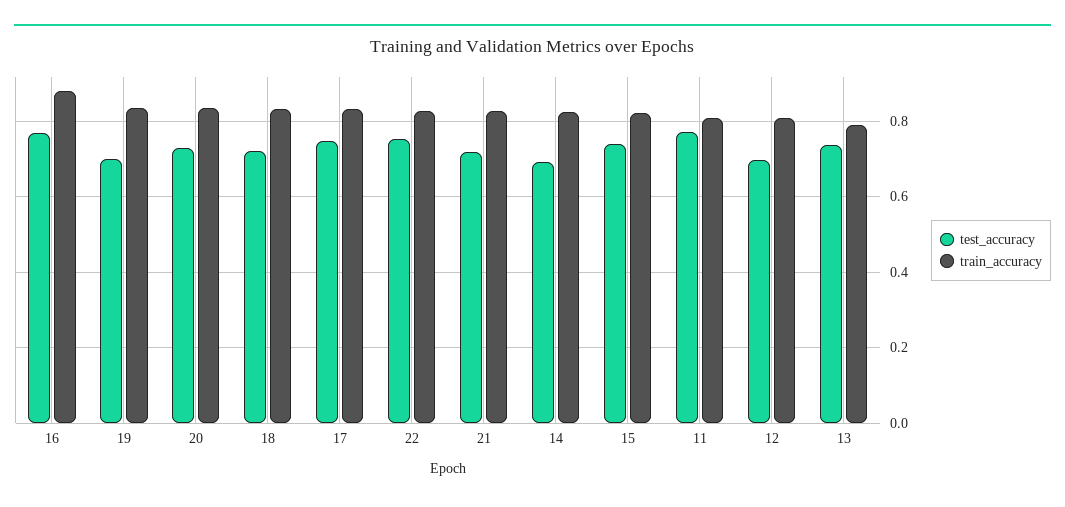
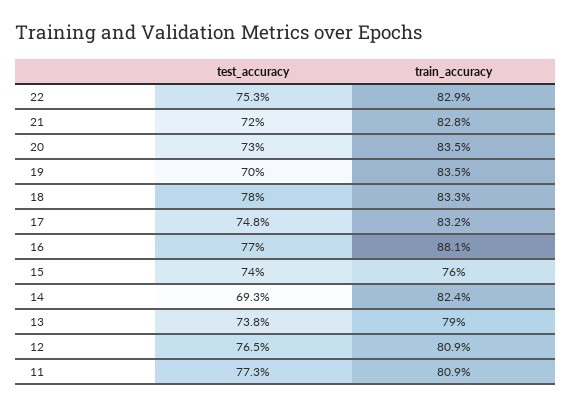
test_accuracy, 18: 0.72 -> 0.78
train_accuracy, 15: 0.82 -> 0.76
test_accuracy, 12: 0.7 -> 0.765

